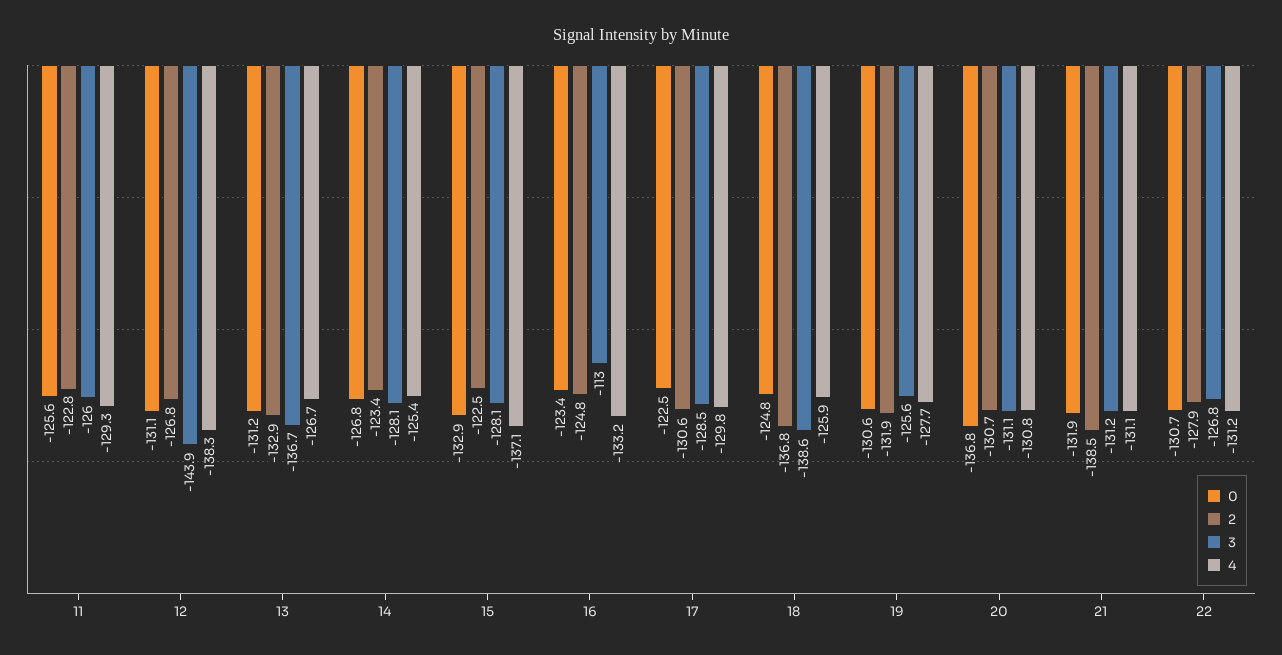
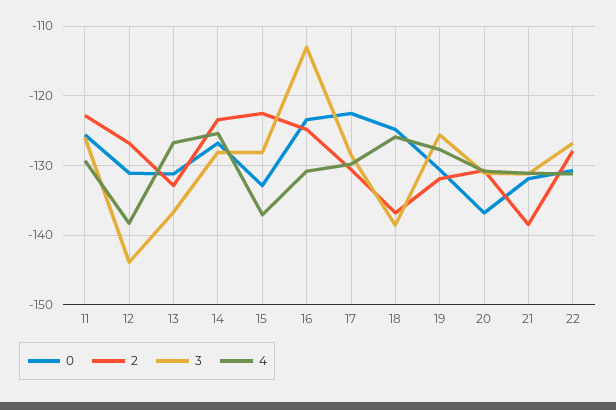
4, 16: -133.2 -> -131

